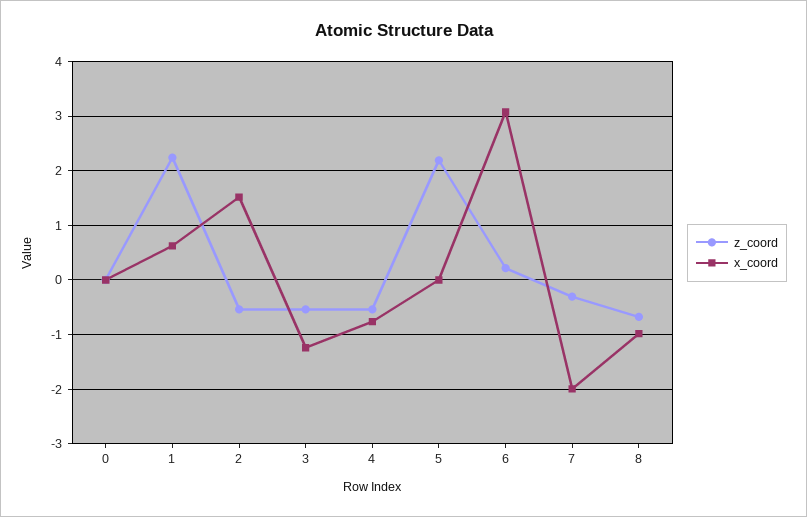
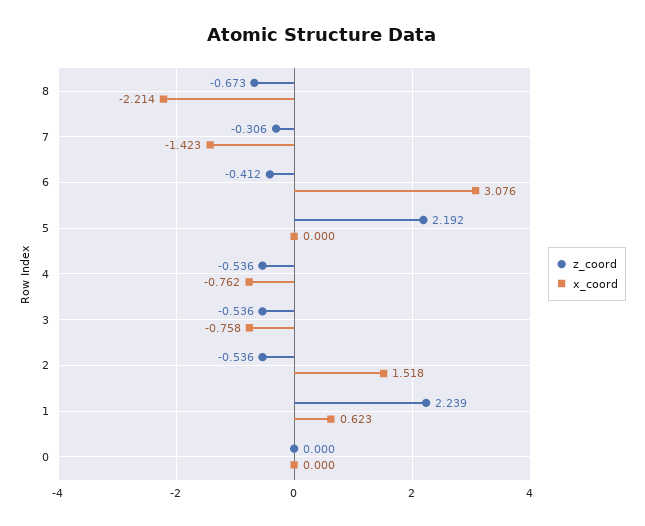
x_coord, 3: -1.2 -> -0.758
z_coord, 6: 0.2 -> -0.412
x_coord, 7: -2 -> -1.423
x_coord, 8: -1 -> -2.214

